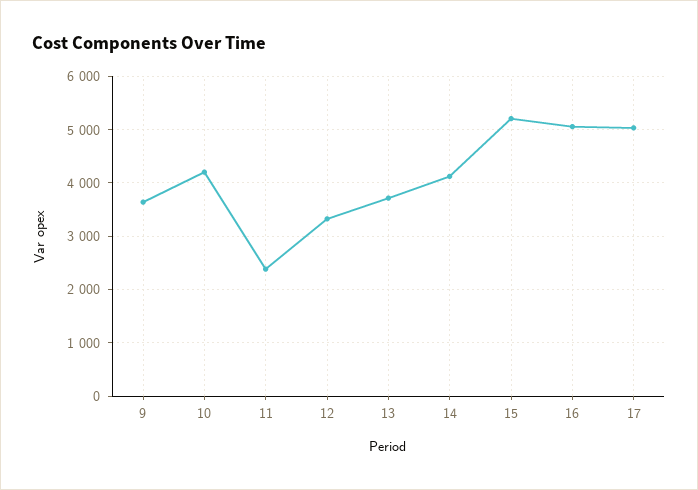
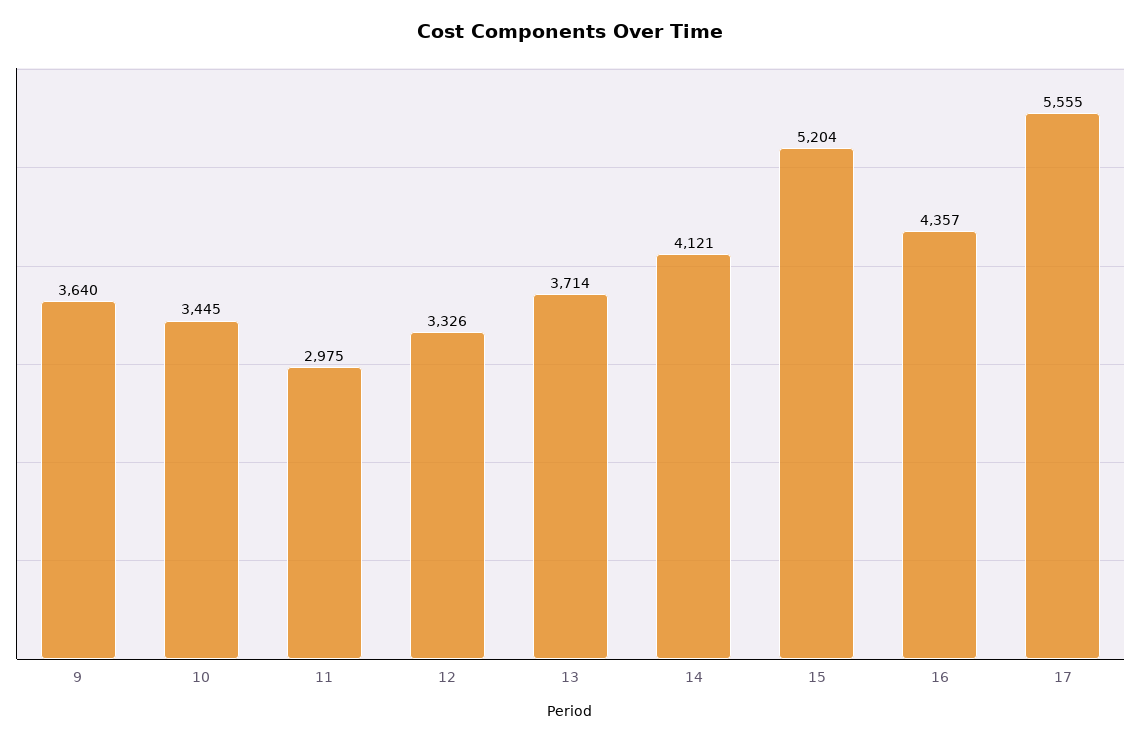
10: 4200 -> 3445
11: 2400 -> 2975
16: 5000 -> 4357
17: 5000 -> 5555

